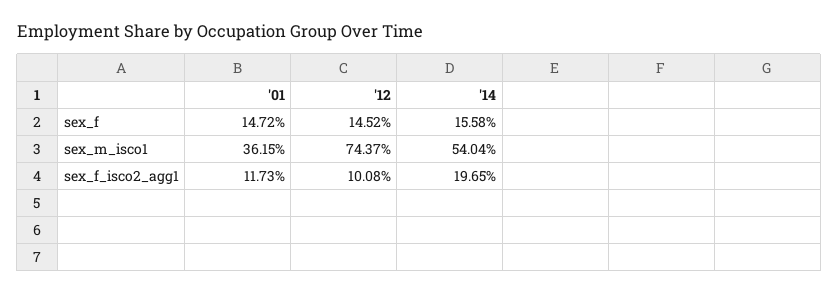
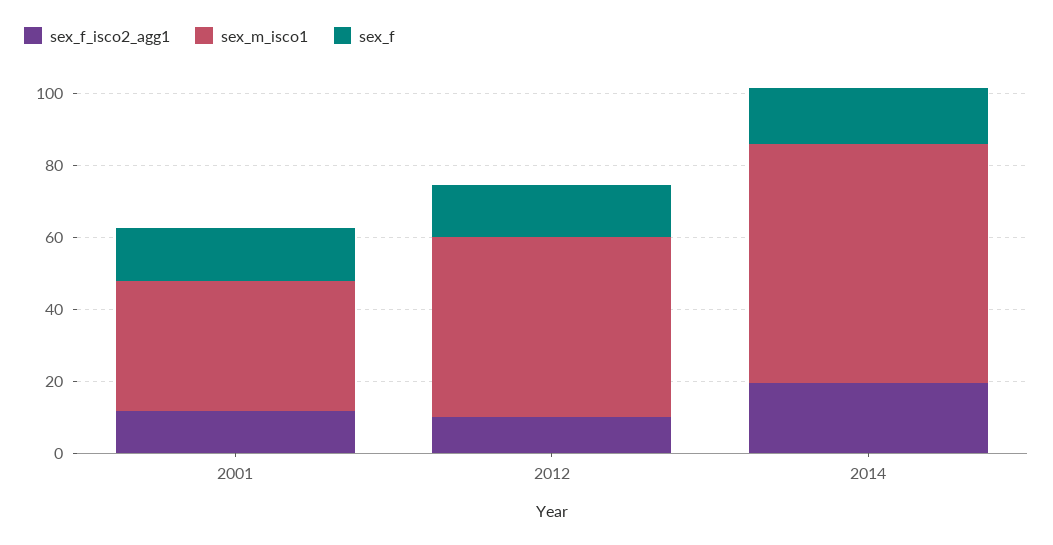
sex_m_isco1, '12: 74.37 -> 50
sex_m_isco1, '14: 54.04 -> 65

